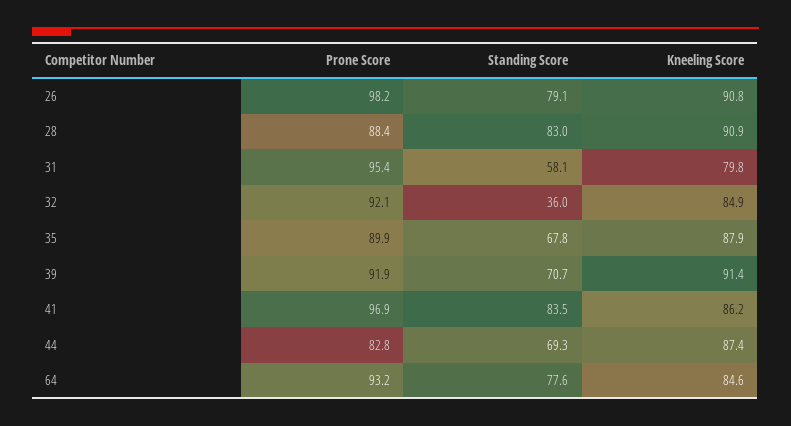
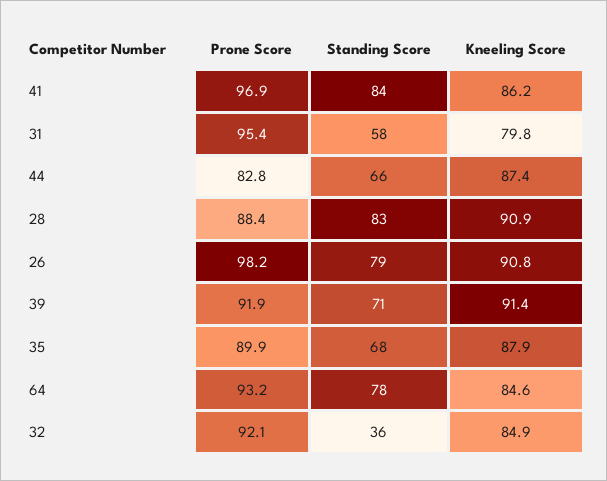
Standing Score, 44: 69.3 -> 66

